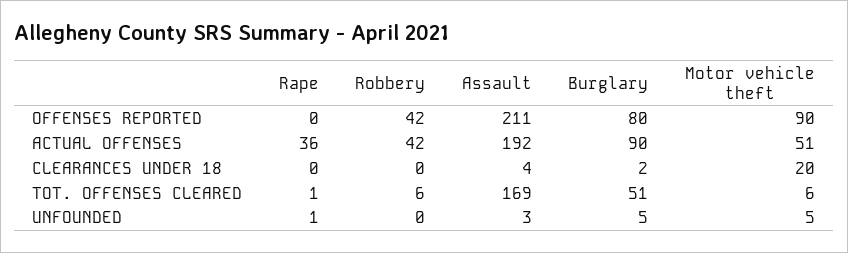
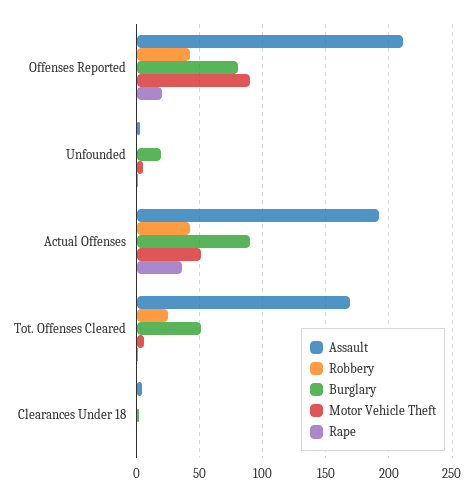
Rape, OFFENSES REPORTED: 0 -> 20
Motor vehicle theft, CLEARANCES UNDER 18: 20 -> 0
Robbery, TOT. OFFENSES CLEARED: 6 -> 25
Burglary, UNFOUNDED: 5 -> 20

